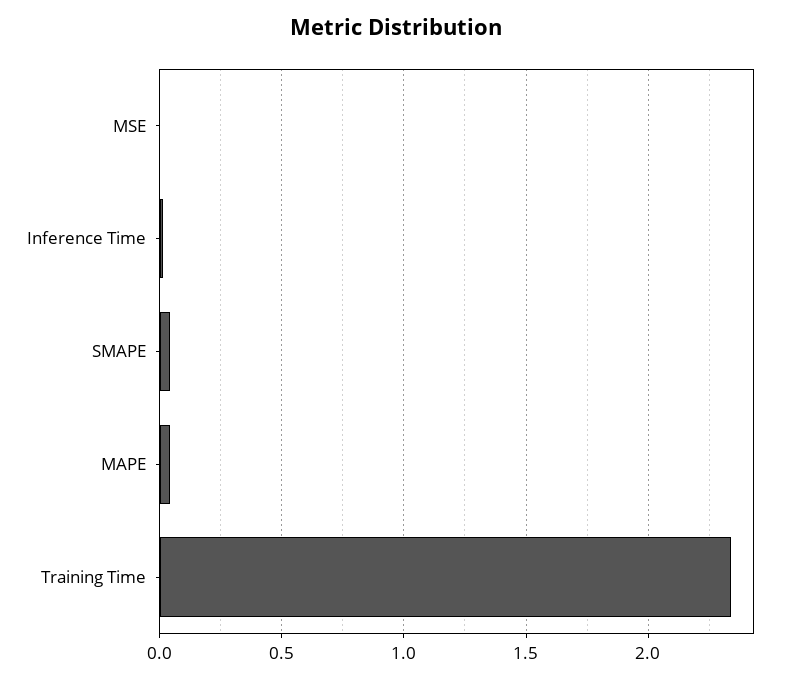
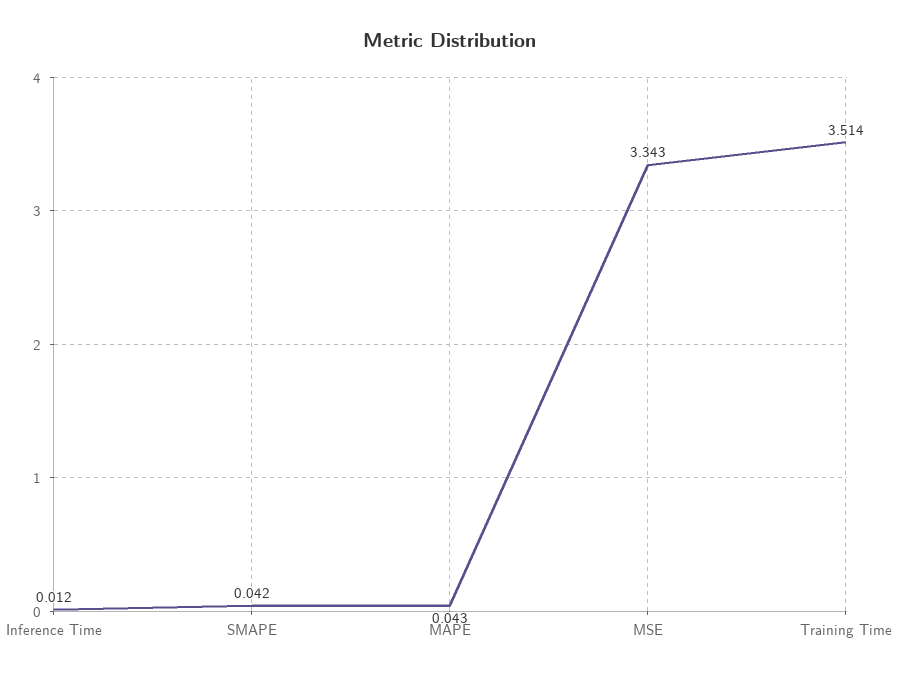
MSE: 0 -> 3.343
Training Time: 2.35 -> 3.514

